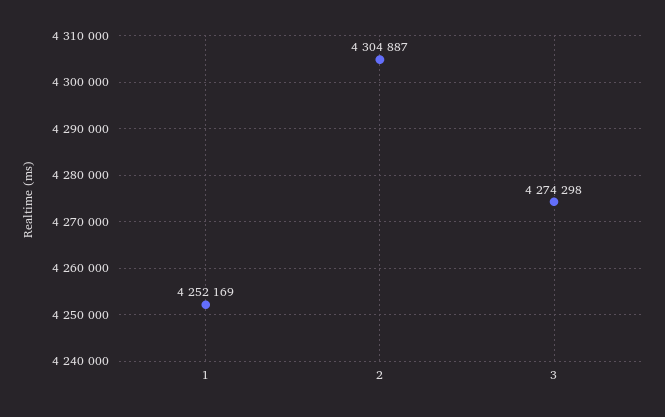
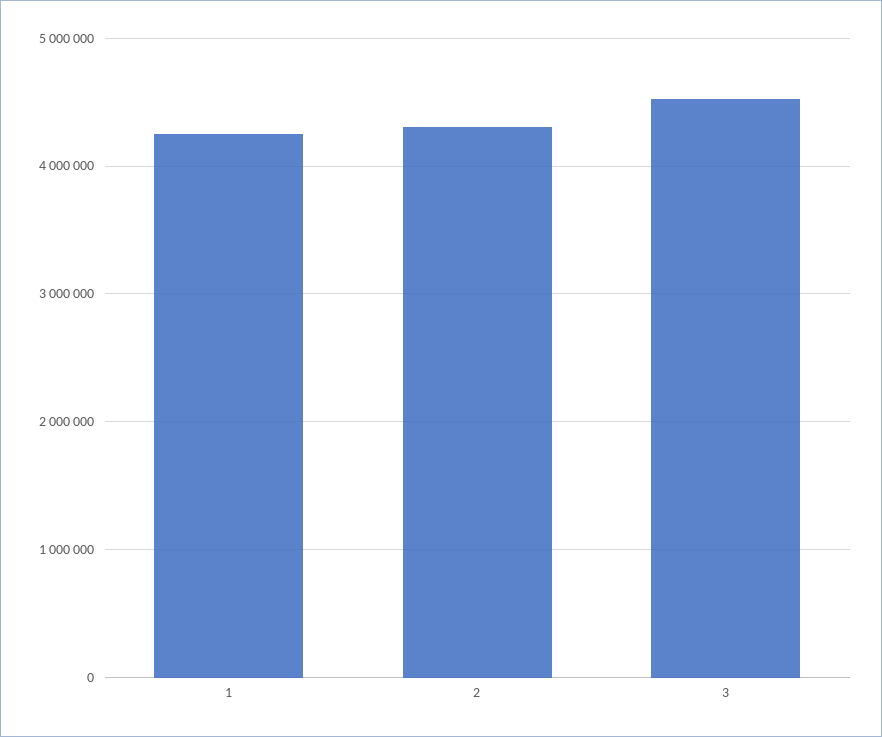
3: 4274298 -> 4500000

